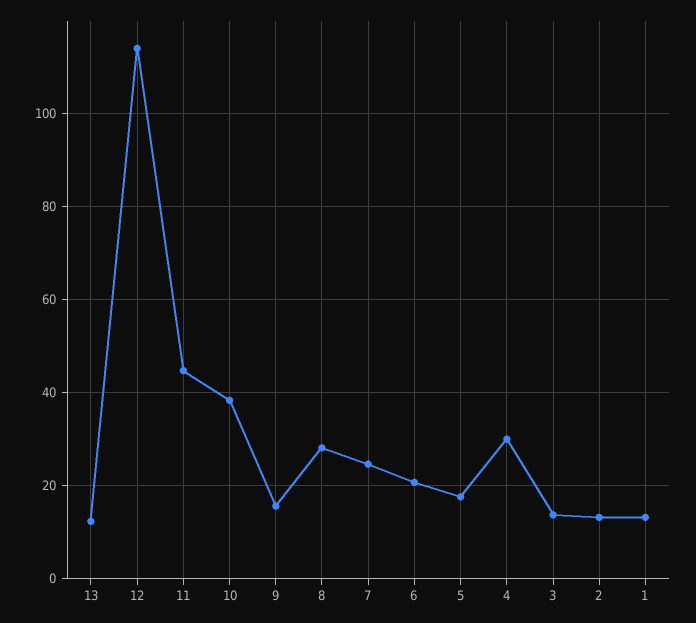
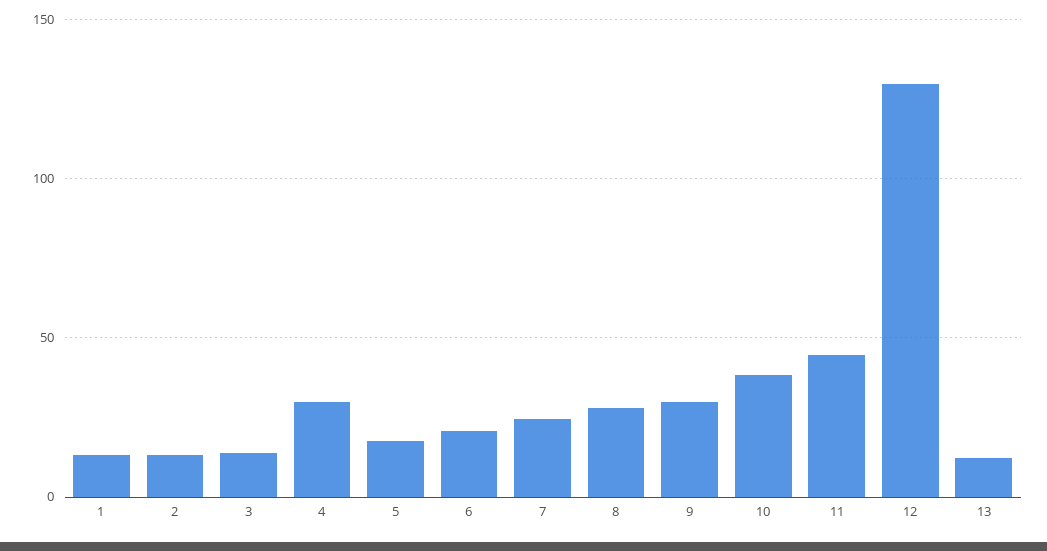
12: 114 -> 130
9: 16 -> 30

